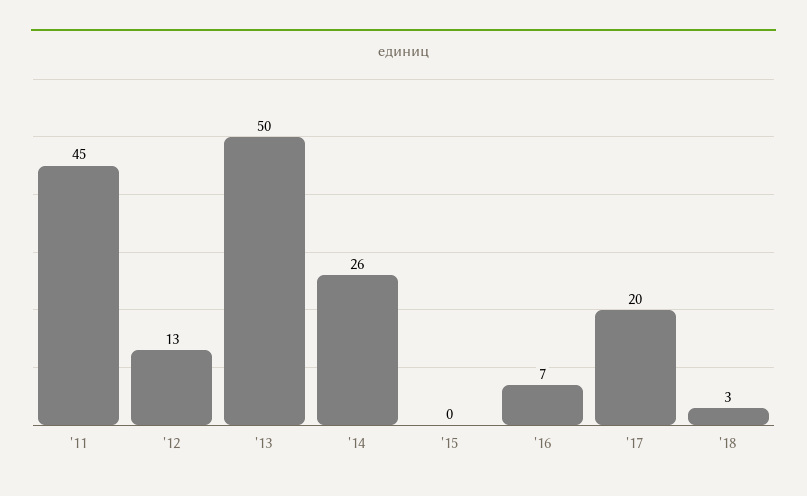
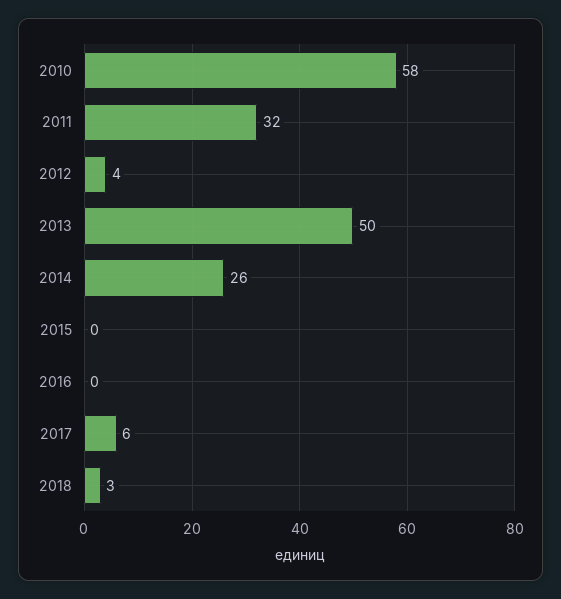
'11: 45 -> 32
'12: 13 -> 4
'16: 7 -> 0
'17: 20 -> 6
2010: none -> 58

